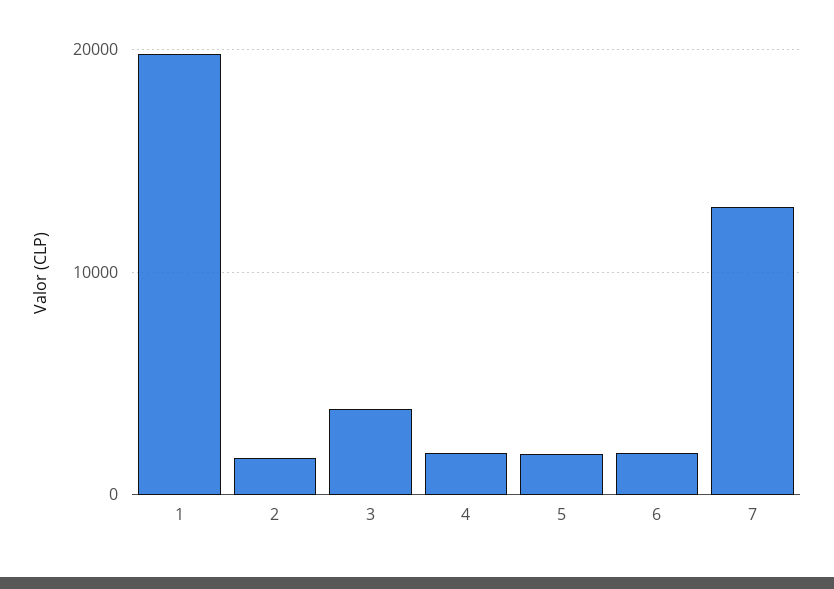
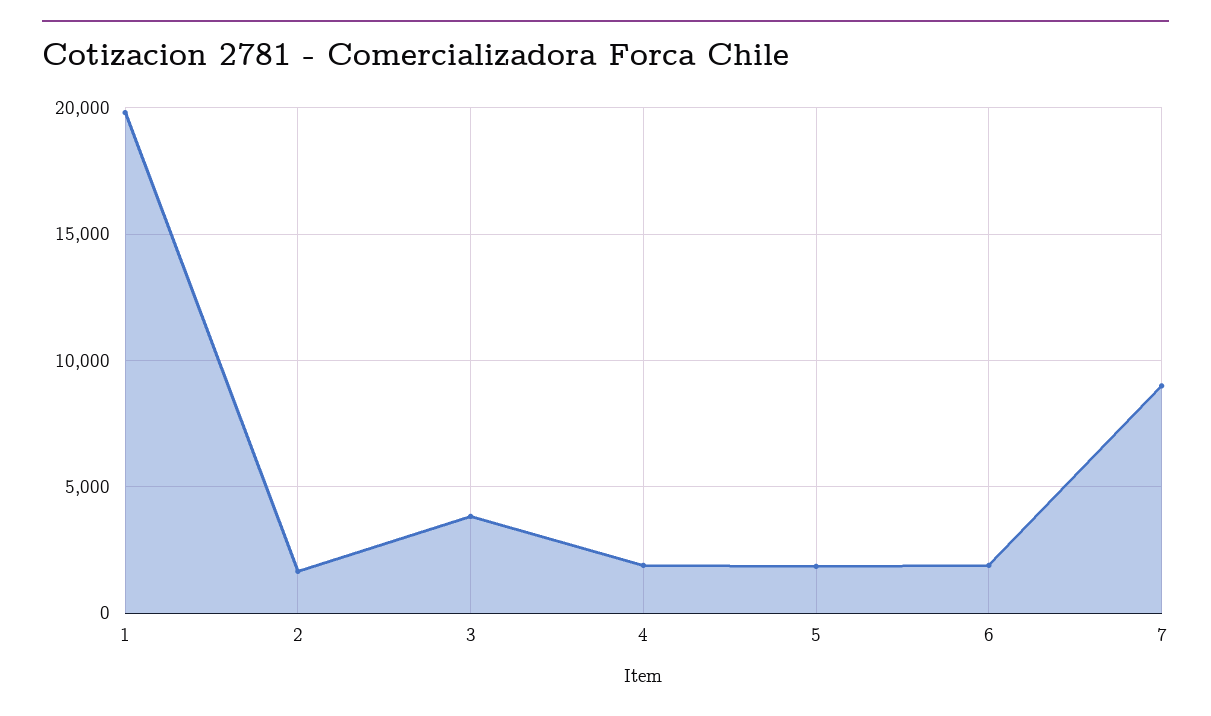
7: 13000 -> 9000

